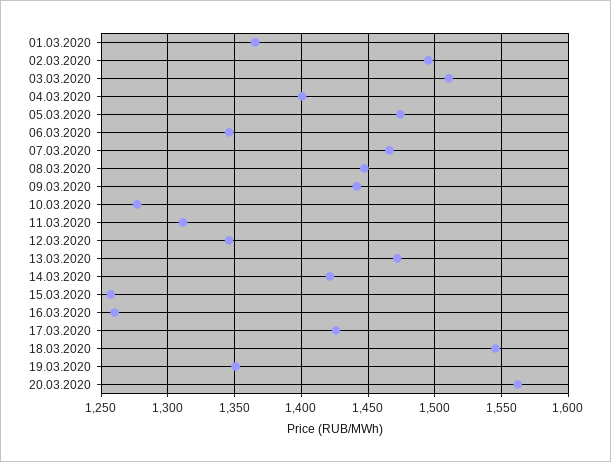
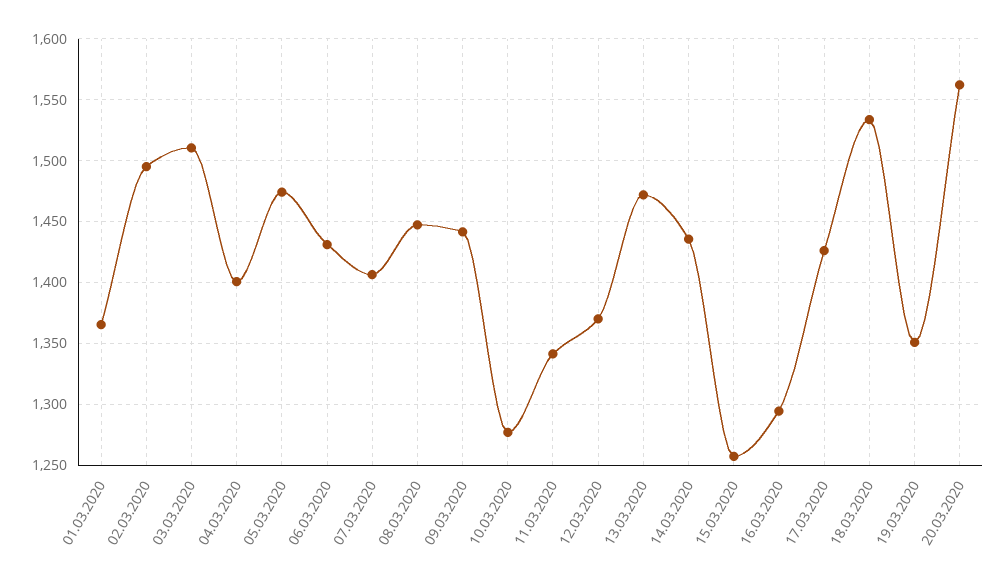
06.03.2020: 1345 -> 1430
07.03.2020: 1465 -> 1405
11.03.2020: 1310 -> 1340
12.03.2020: 1345 -> 1370
14.03.2020: 1420 -> 1435
16.03.2020: 1260 -> 1295
18.03.2020: 1545 -> 1535

